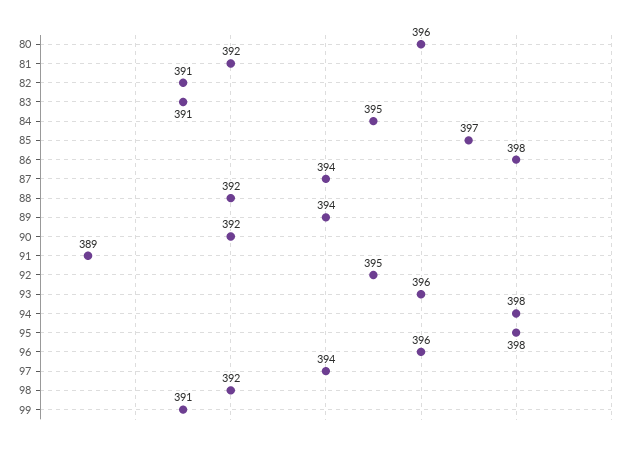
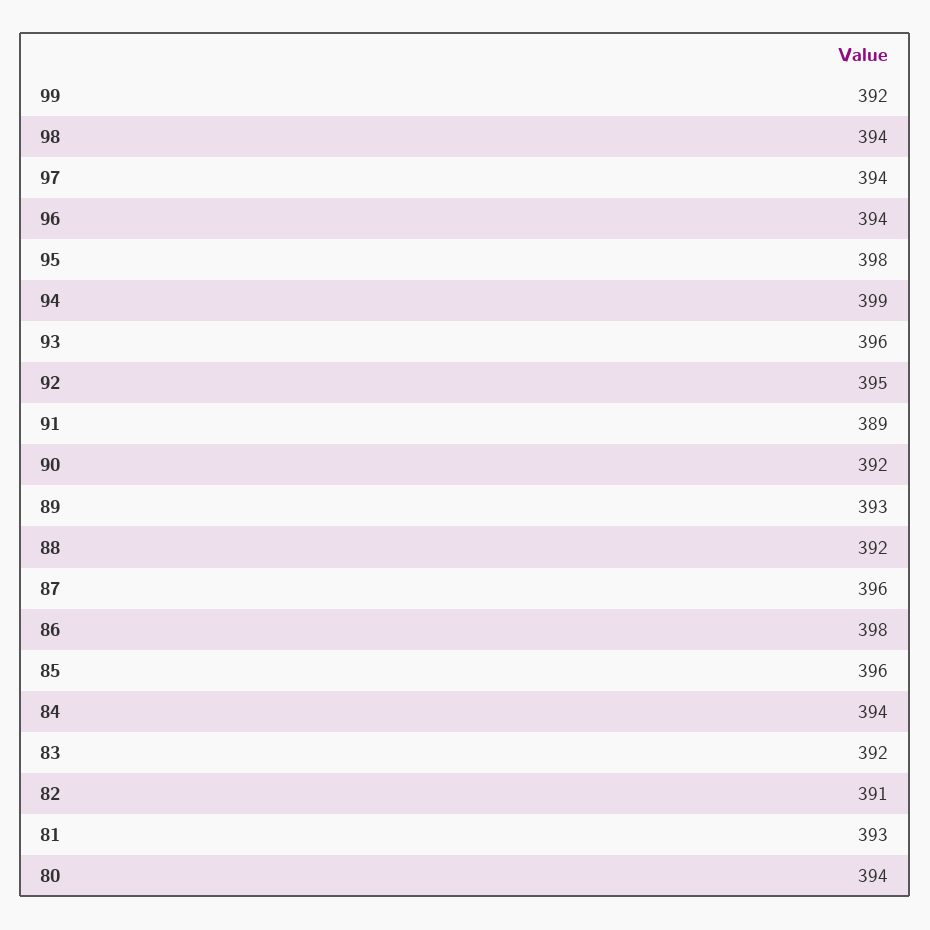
80: 396 -> 394
81: 392 -> 393
83: 391 -> 392
84: 395 -> 394
85: 397 -> 396
87: 394 -> 396
89: 394 -> 393
94: 398 -> 399
96: 396 -> 394
98: 392 -> 394
99: 391 -> 392

